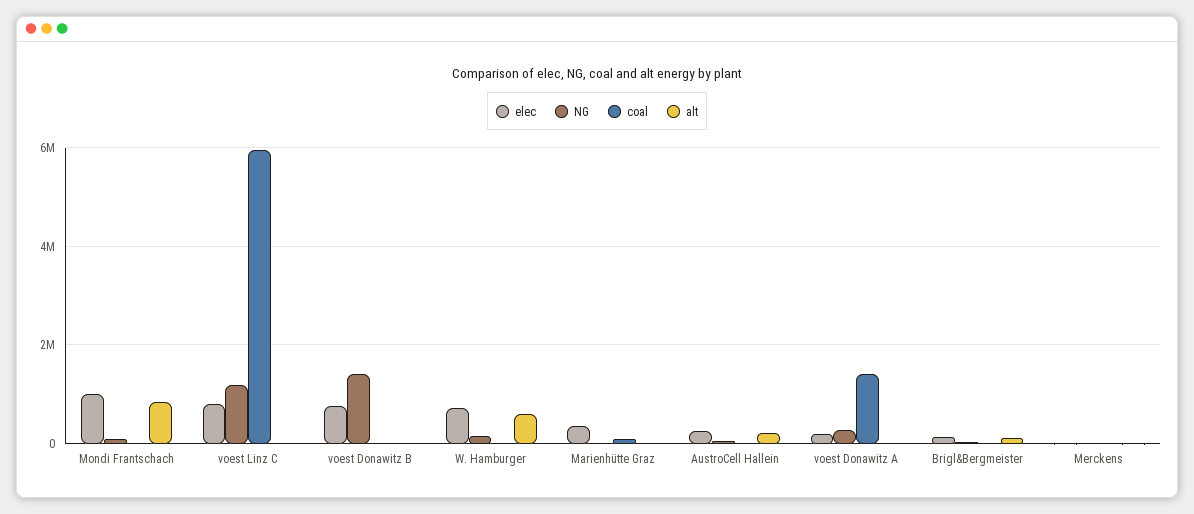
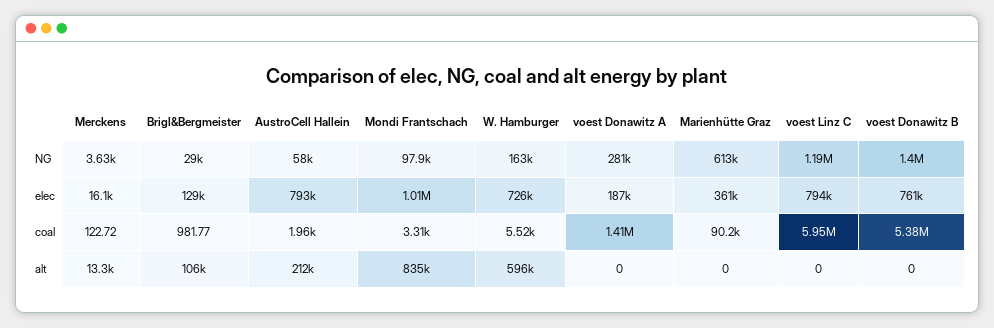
coal, voest Donawitz B: 0 -> 5380000
NG, Marienhütte Graz: 0 -> 613000
elec, AustroCell Hallein: 200000 -> 793000

